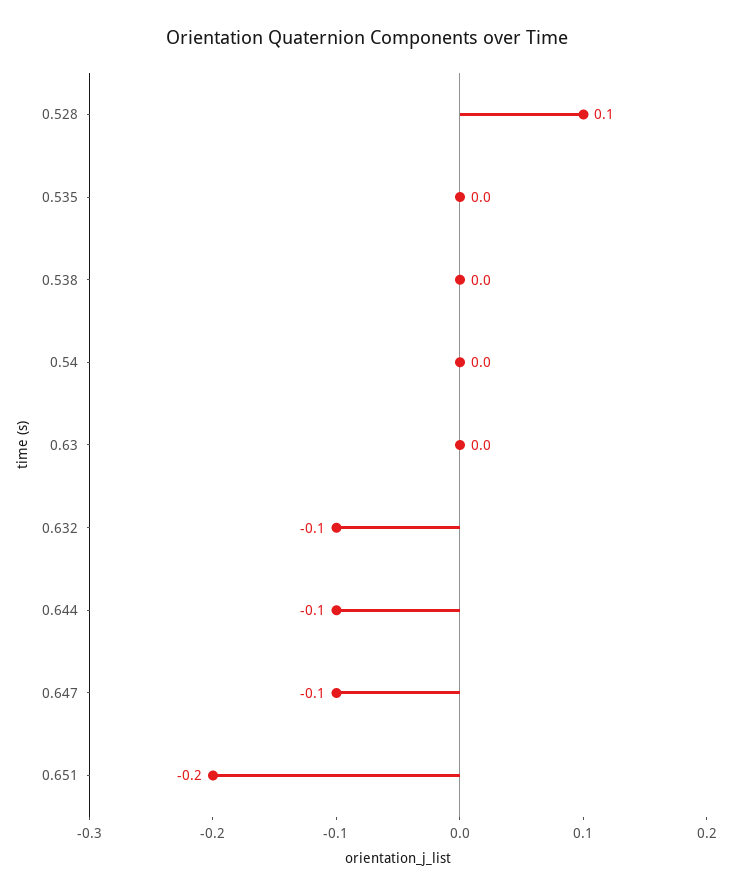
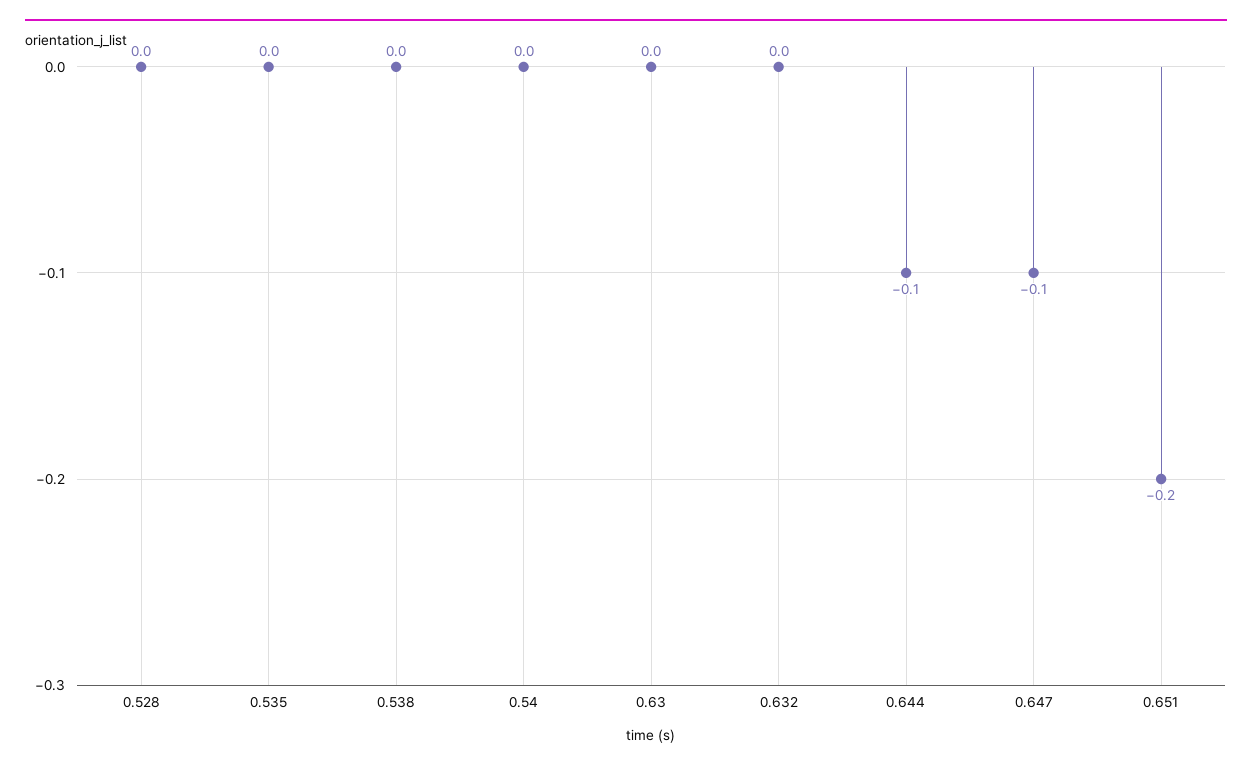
0.528: 0.1 -> 0
0.632: -0.1 -> 0

